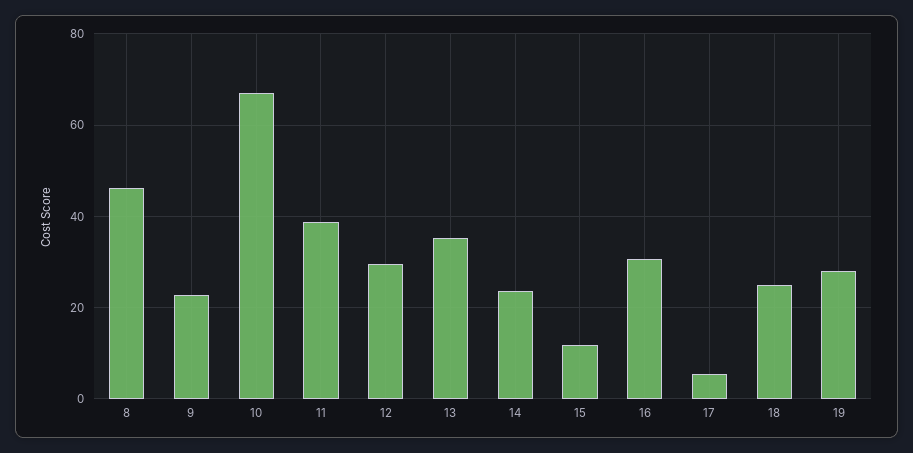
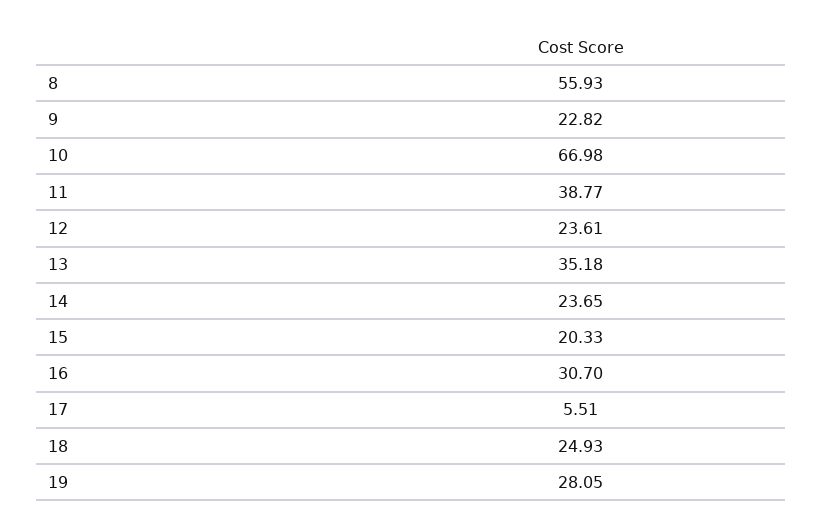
8: 46 -> 55.93
12: 30 -> 23.61
15: 12 -> 20.33

